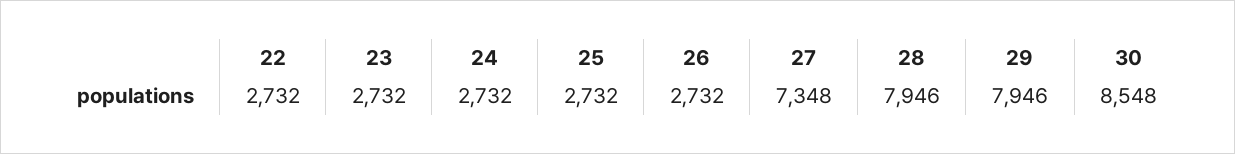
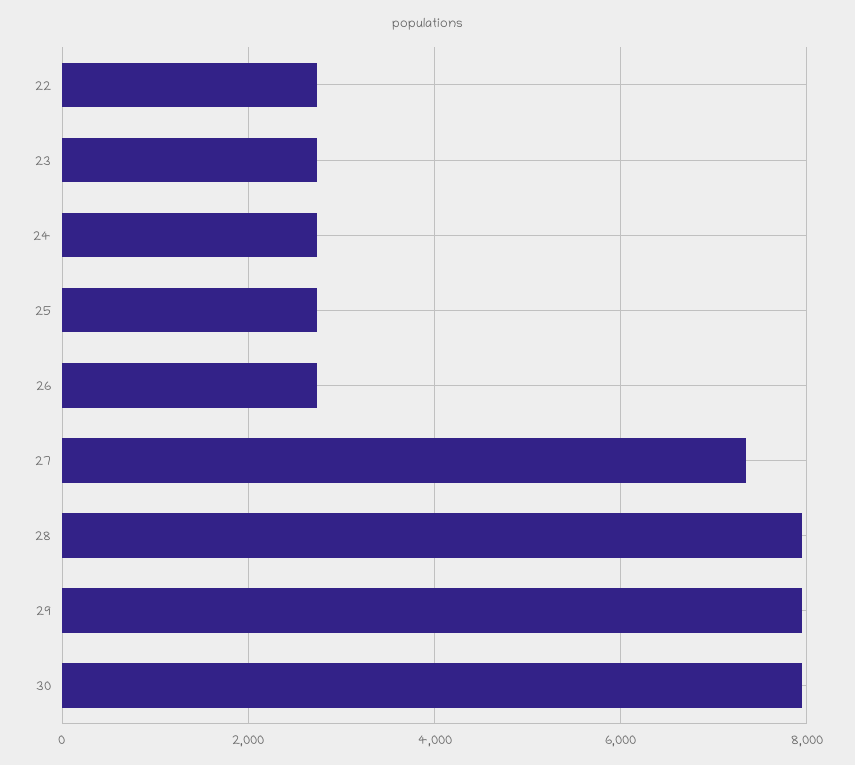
30: 8548 -> 8000

